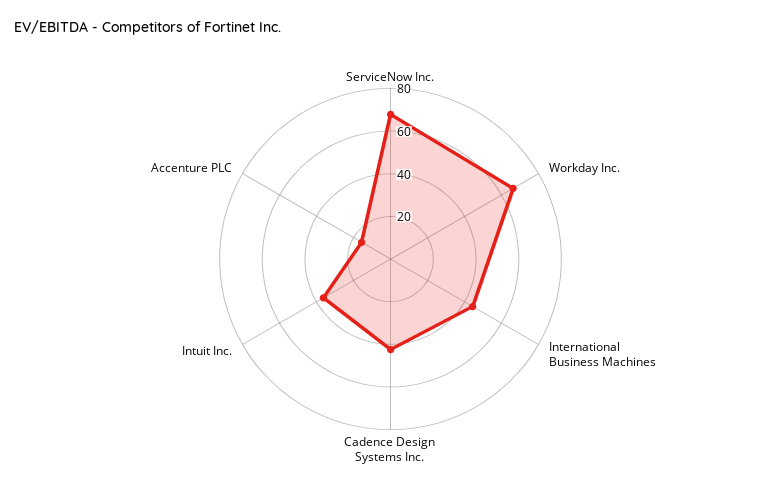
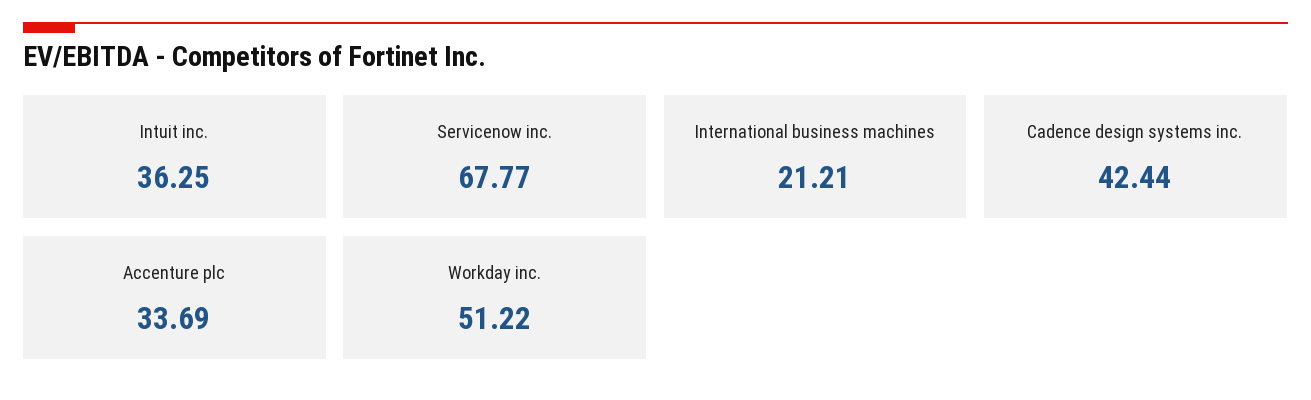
Workday Inc.: 65 -> 51.22
International Business Machines: 45 -> 21.21
Accenture PLC: 15 -> 33.69

